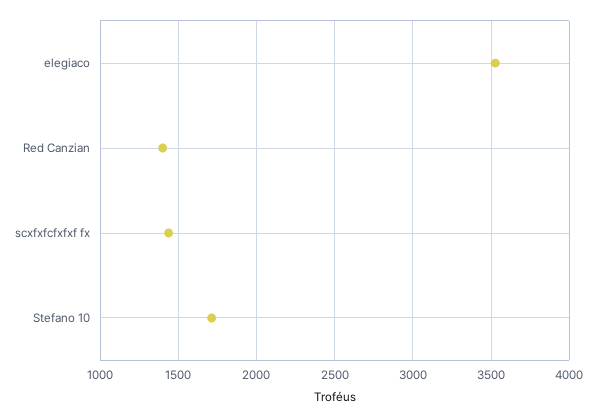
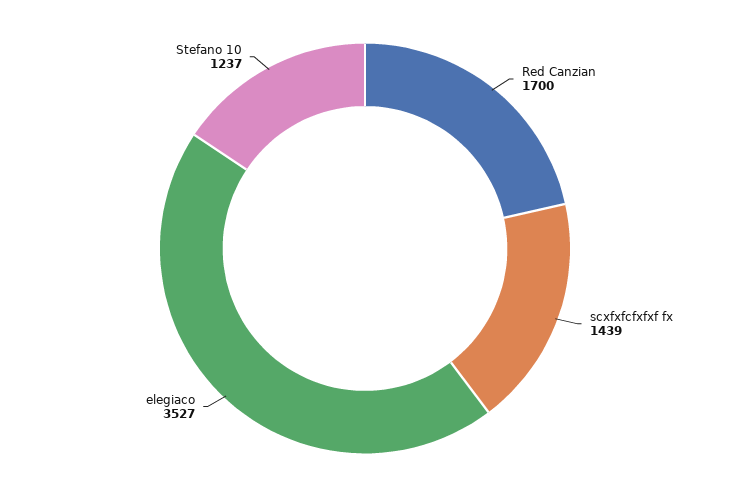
Red Canzian: 1400 -> 1700
Stefano 10: 1700 -> 1237

